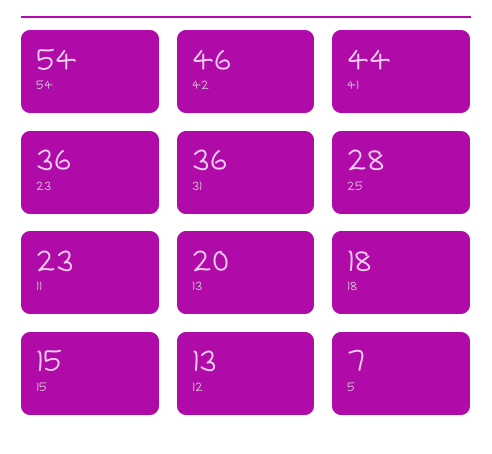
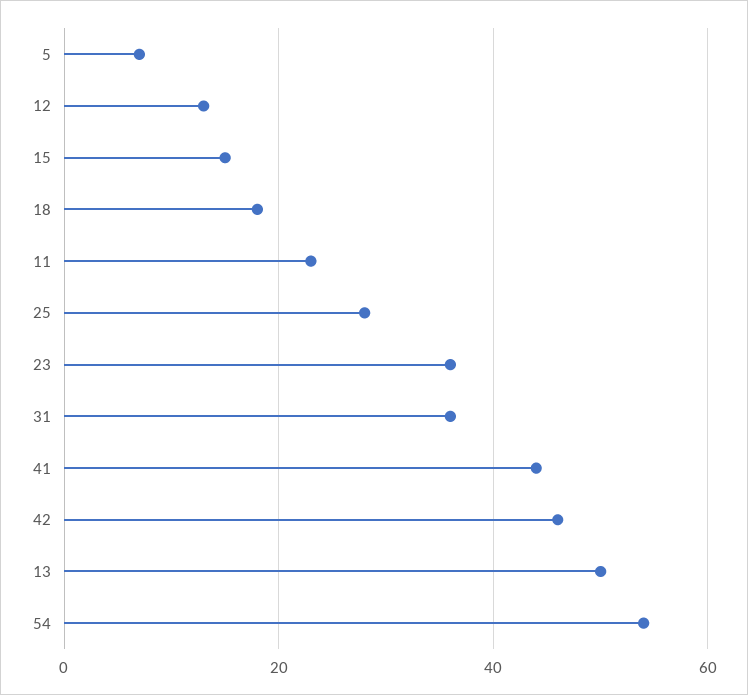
13: 20 -> 50

